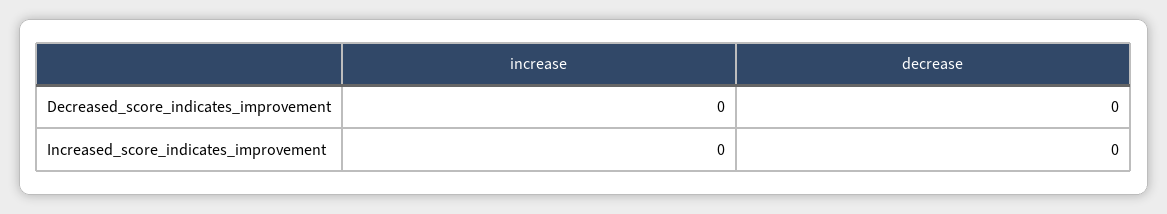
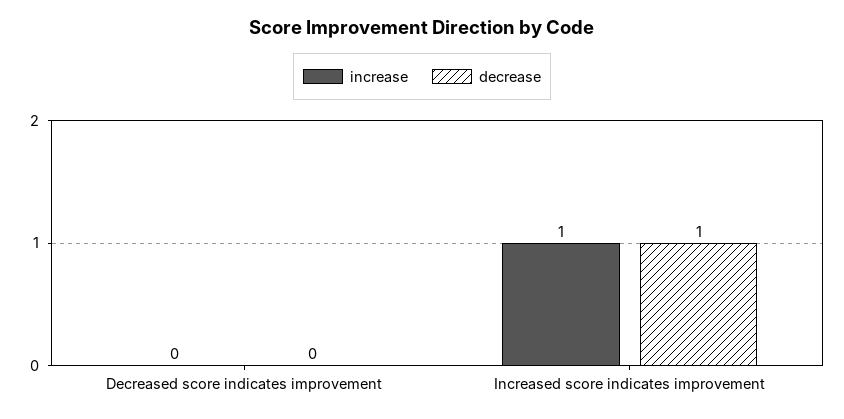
increase, Increased_score_indicates_improvement: 0 -> 1
decrease, Increased_score_indicates_improvement: 0 -> 1

